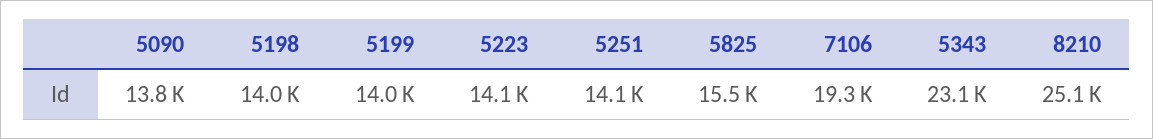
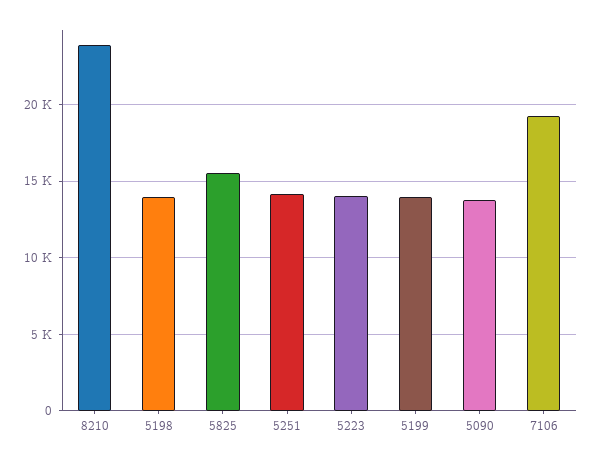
5343: 23100 -> none
8210: 25100 -> 24000

